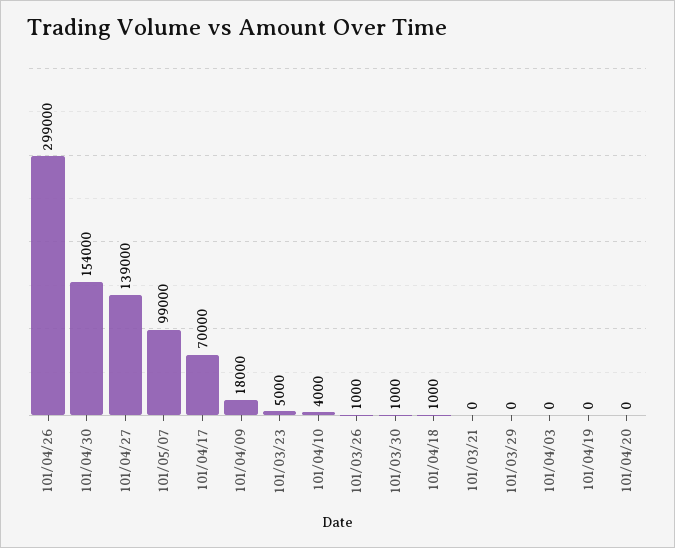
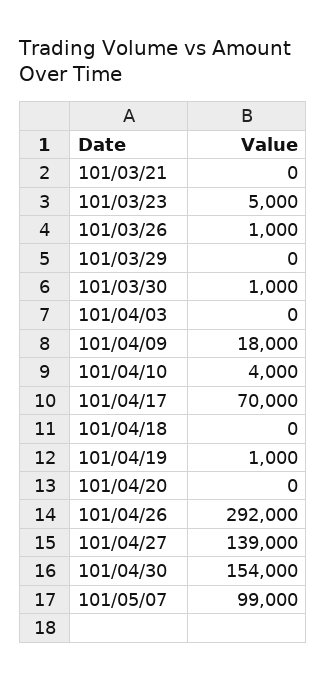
101/04/26: 299000 -> 292000
101/04/18: 1000 -> 0
101/04/19: 0 -> 1000

